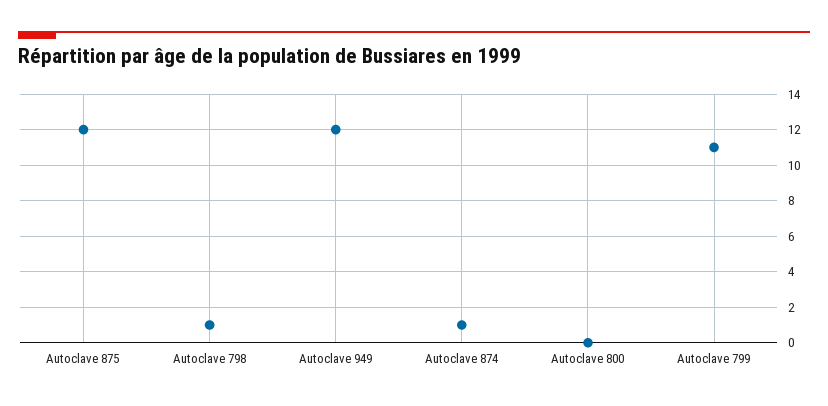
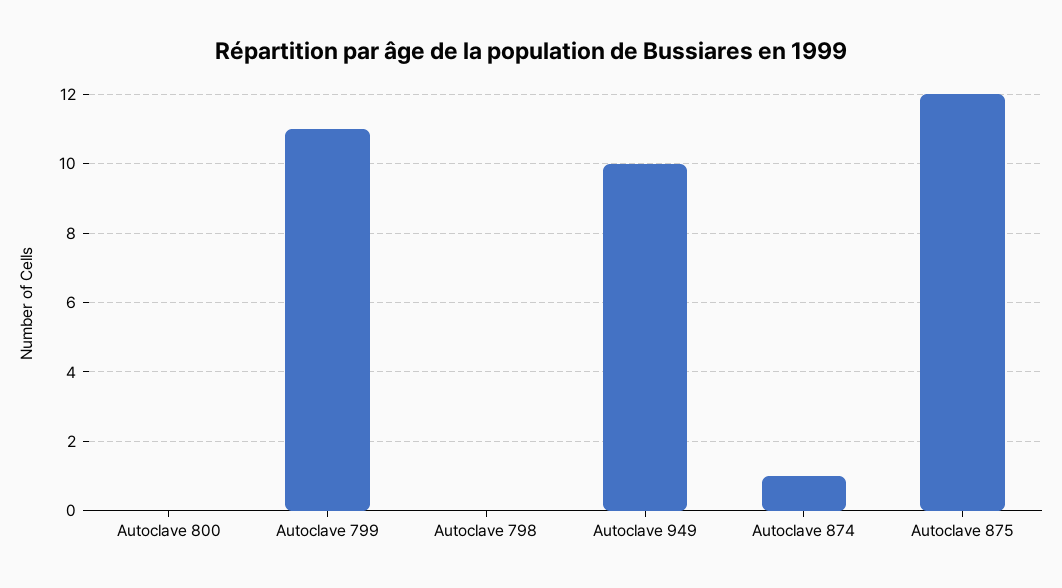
Autoclave 798: 1 -> 0
Autoclave 949: 12 -> 10

